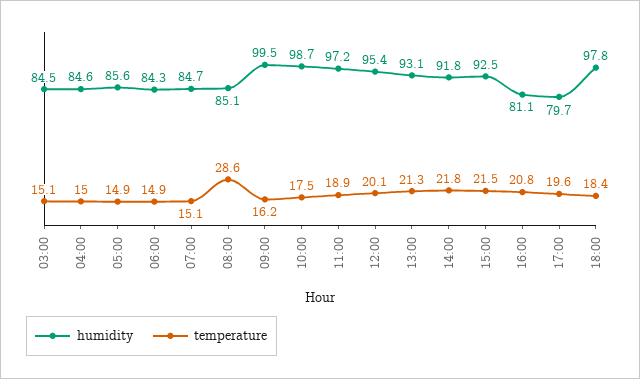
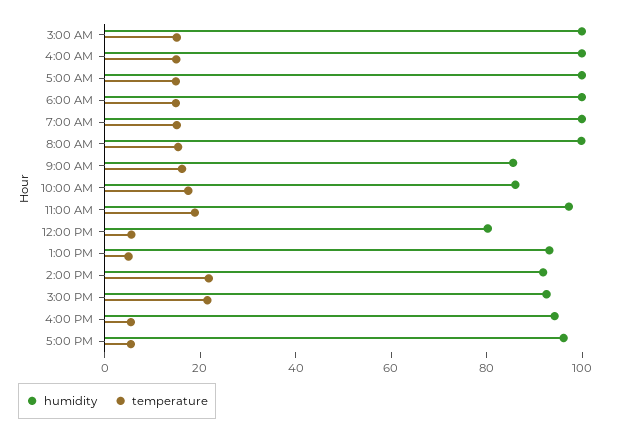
humidity, 03:00: 84.5 -> 100
humidity, 04:00: 84.6 -> 100
humidity, 05:00: 85.6 -> 100
humidity, 06:00: 84.3 -> 100
humidity, 07:00: 84.7 -> 100
humidity, 08:00: 85.1 -> 100
temperature, 08:00: 28.6 -> 15
humidity, 09:00: 99.5 -> 85
humidity, 10:00: 98.7 -> 85
humidity, 12:00: 95.4 -> 80
temperature, 12:00: 20.1 -> 5
temperature, 13:00: 21.3 -> 5
humidity, 16:00: 81.1 -> 95
temperature, 16:00: 20.8 -> 5
humidity, 17:00: 79.7 -> 95
temperature, 17:00: 19.6 -> 5
humidity, 18:00: 97.8 -> none
temperature, 18:00: 18.4 -> none

